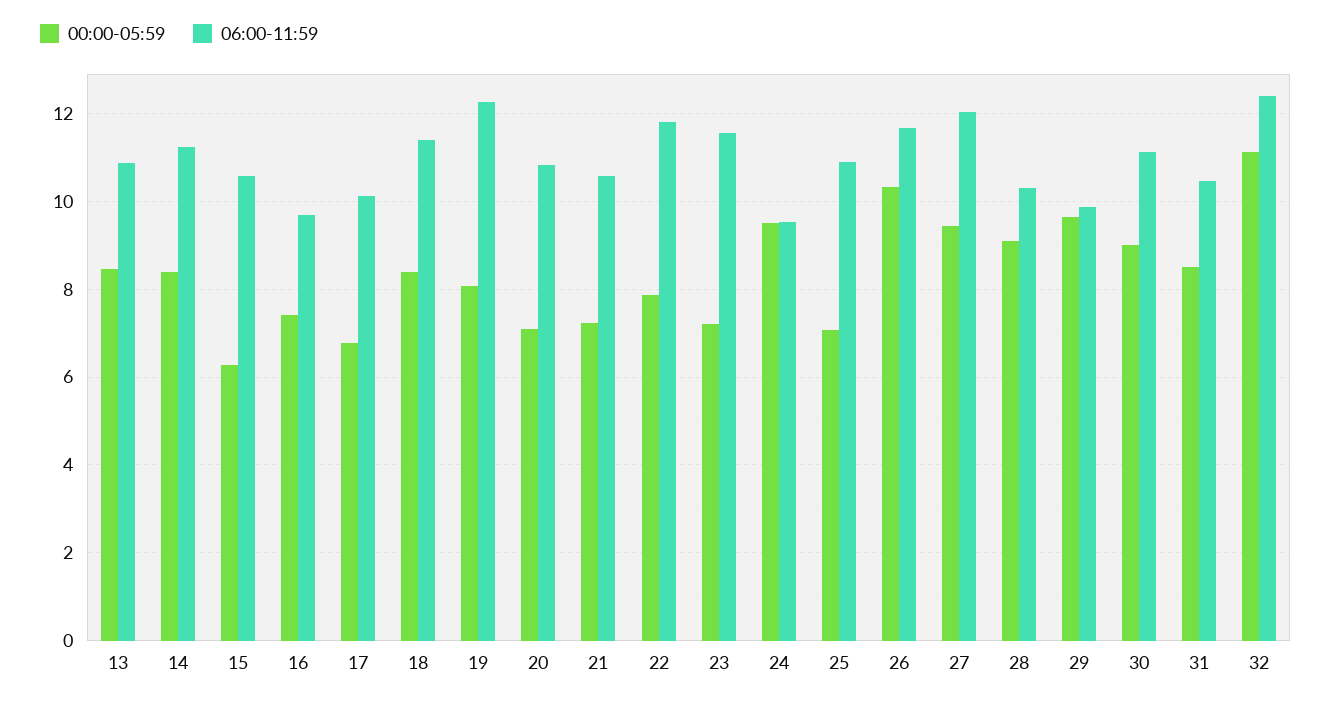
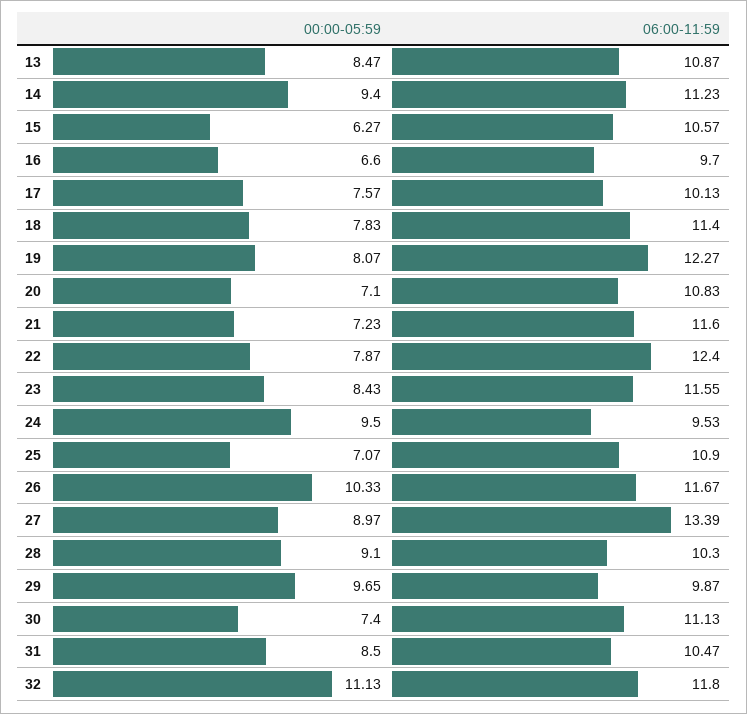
00:00-05:59, 14: 8.4 -> 9.4
00:00-05:59, 16: 7.4 -> 6.6
00:00-05:59, 17: 6.8 -> 7.57
00:00-05:59, 18: 8.4 -> 7.83
06:00-11:59, 21: 10.6 -> 11.6
06:00-11:59, 22: 11.8 -> 12.4
00:00-05:59, 23: 7.2 -> 8.43
00:00-05:59, 27: 9.4 -> 8.97
06:00-11:59, 27: 12 -> 13.39
00:00-05:59, 30: 9 -> 7.4
06:00-11:59, 32: 12.4 -> 11.8

